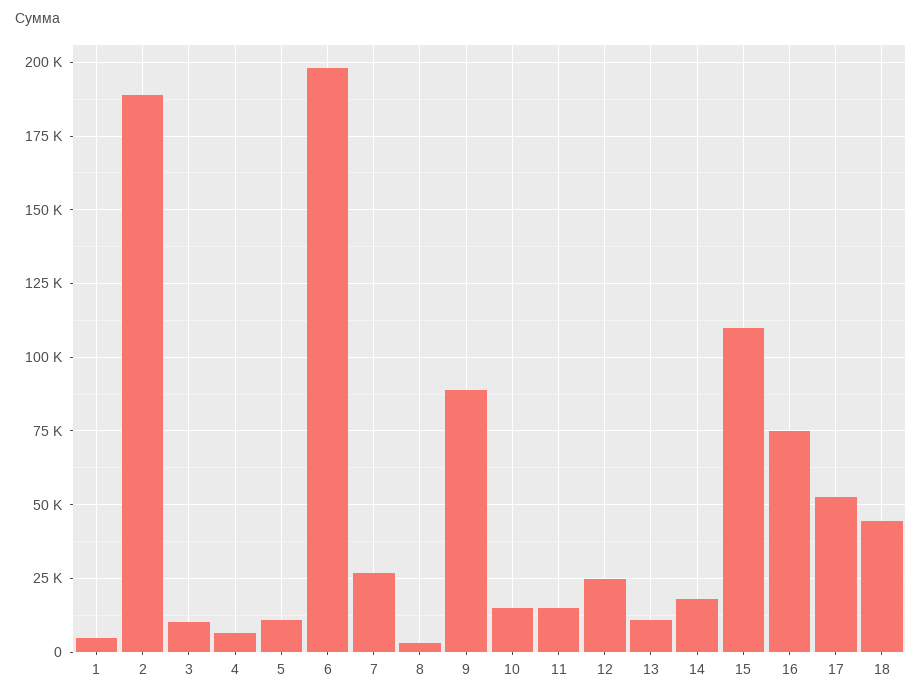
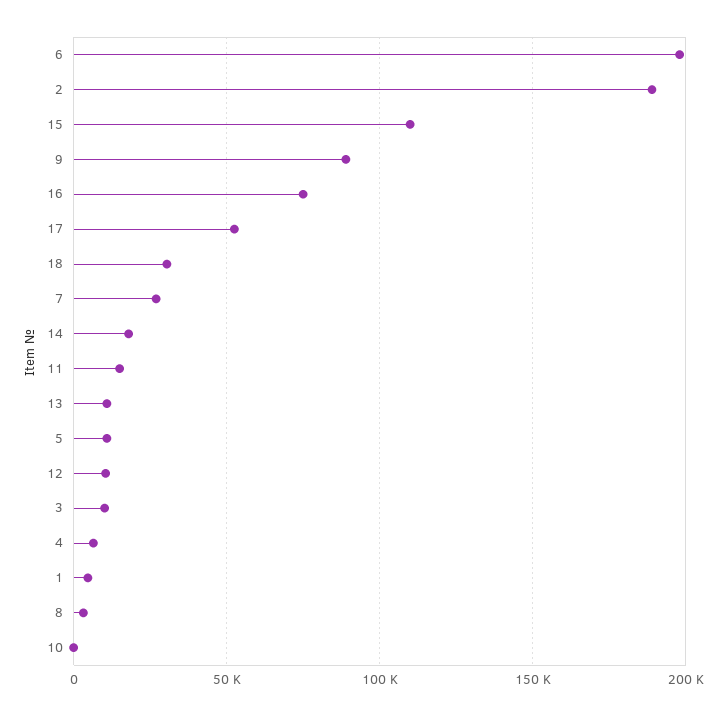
10: 15000 -> 0
12: 25000 -> 10000
18: 45000 -> 30000

